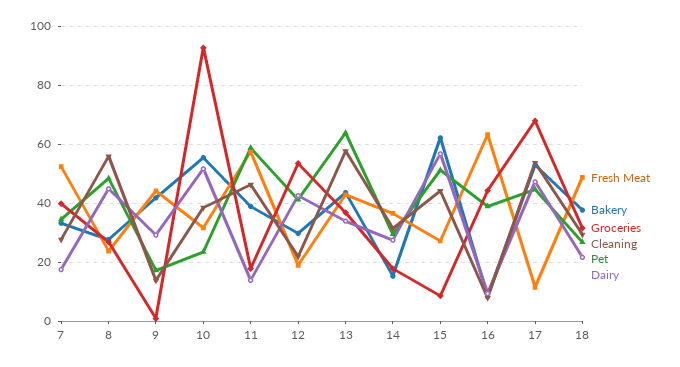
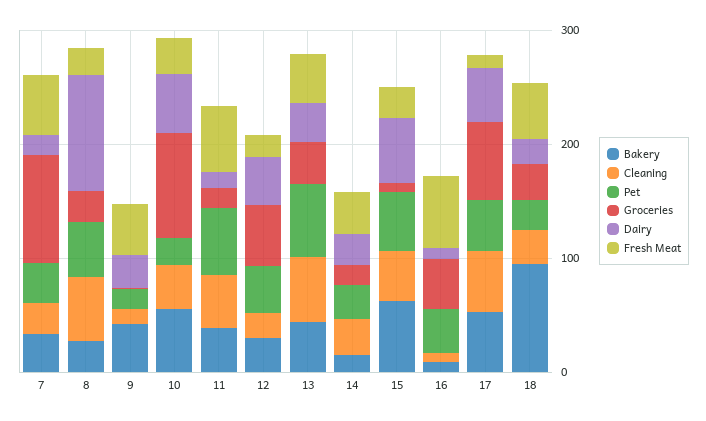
Groceries, 7: 40 -> 100
Dairy, 8: 45 -> 100
Bakery, 18: 37.5 -> 100

